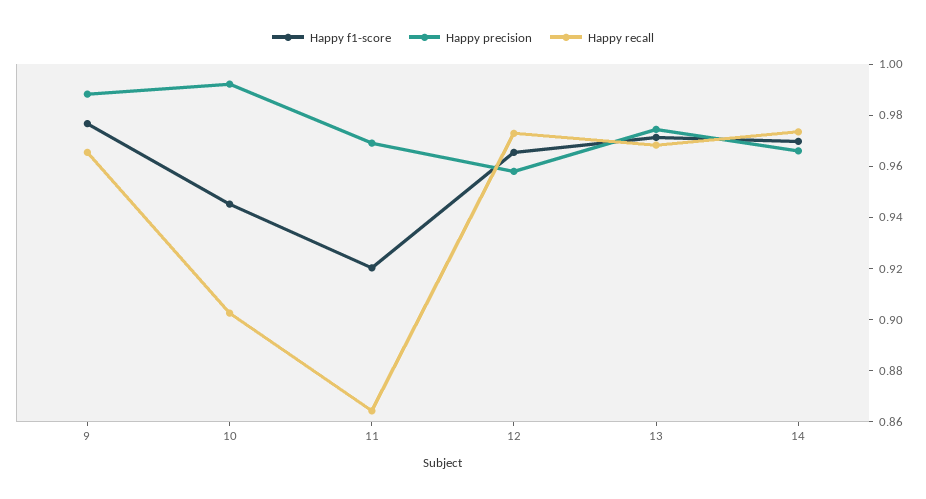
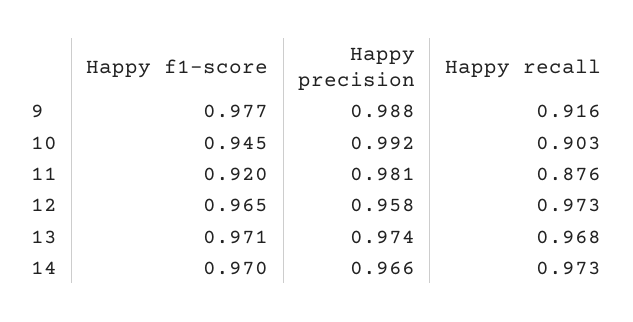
Happy recall, 9: 0.965 -> 0.916
Happy precision, 11: 0.97 -> 0.981
Happy recall, 11: 0.865 -> 0.876

